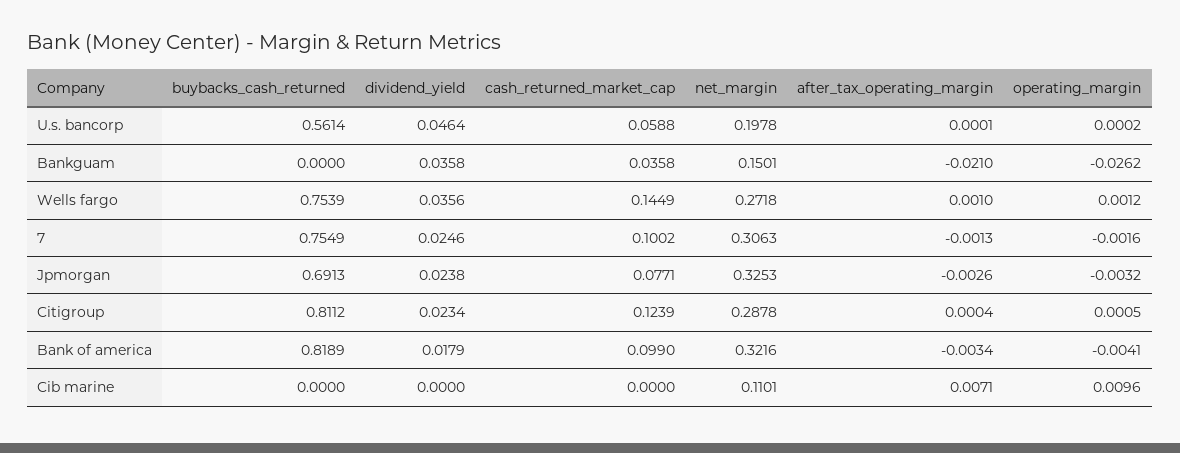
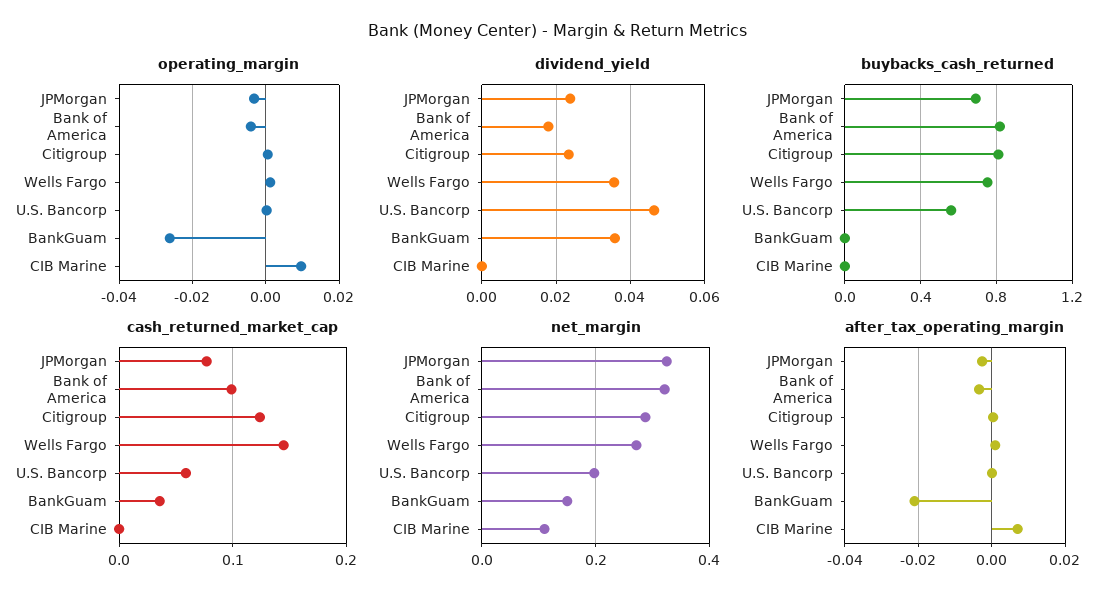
buybacks_cash_returned, 7: 0.7549 -> none
dividend_yield, 7: 0.0246 -> none
cash_returned_market_cap, 7: 0.1002 -> none
net_margin, 7: 0.3063 -> none
after_tax_operating_margin, 7: -0.0013 -> none
operating_margin, 7: -0.0016 -> none

